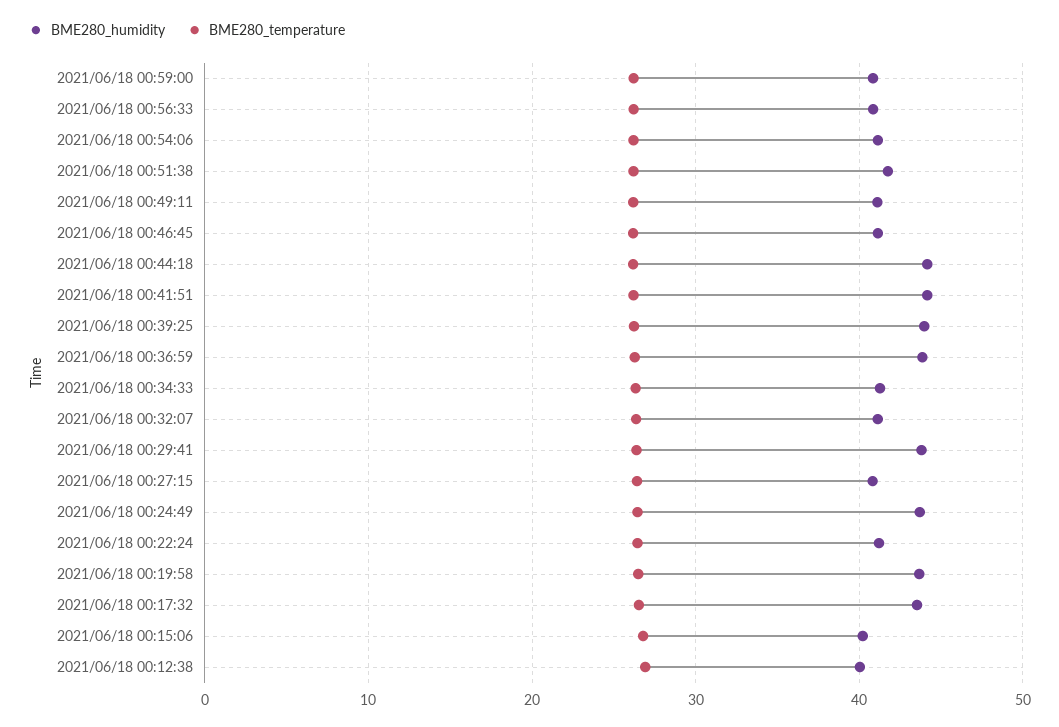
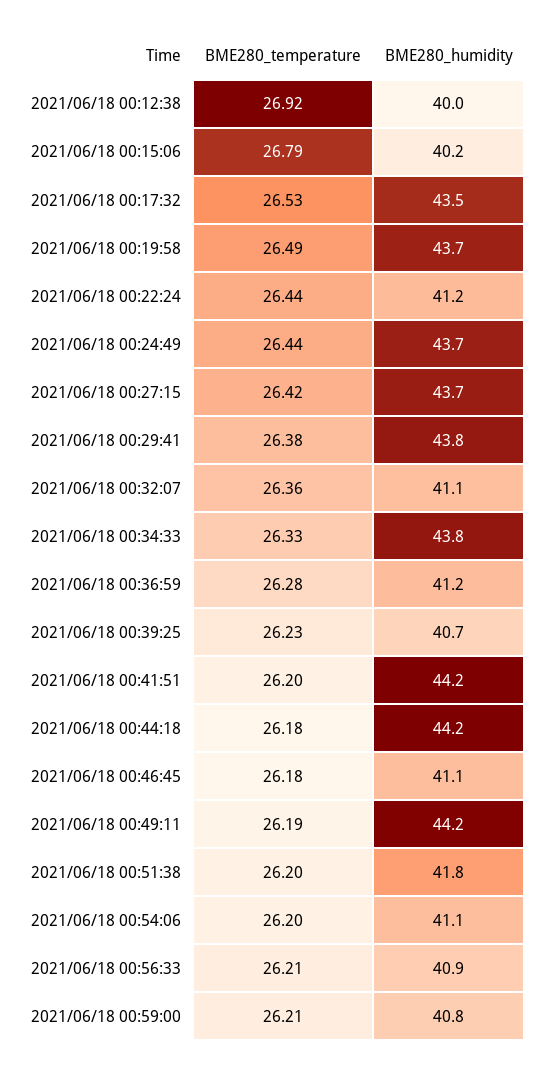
BME280_humidity, 2021/06/18 00:49:11: 41 -> 44.2
BME280_humidity, 2021/06/18 00:39:25: 44 -> 40.7
BME280_humidity, 2021/06/18 00:36:59: 44 -> 41.2
BME280_humidity, 2021/06/18 00:34:33: 41 -> 43.8
BME280_humidity, 2021/06/18 00:27:15: 41 -> 43.7

